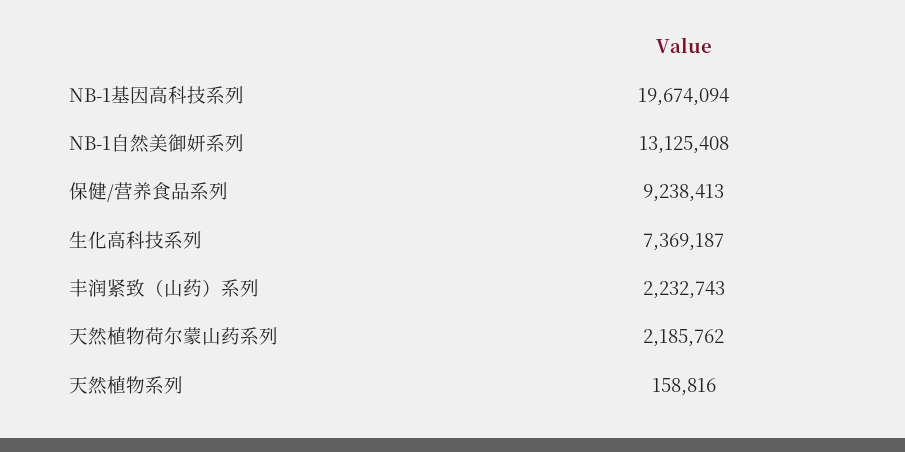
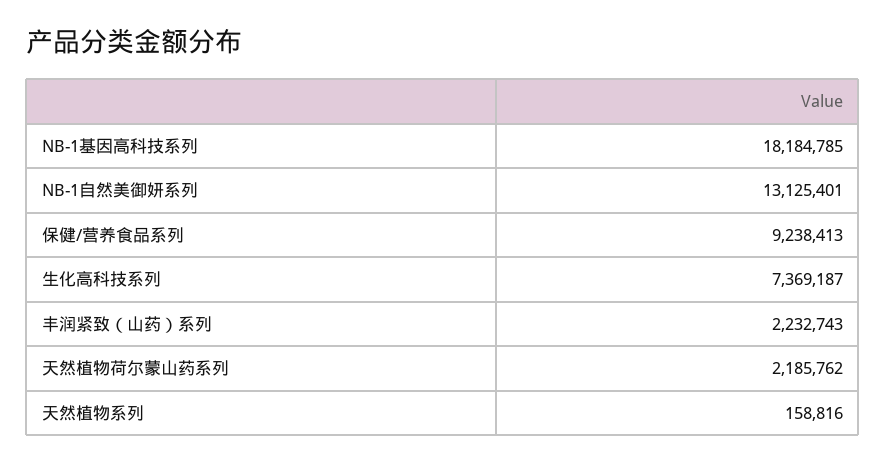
NB-1基因高科技系列: 19674094 -> 18184785
NB-1自然美御妍系列: 13125408 -> 13125401

